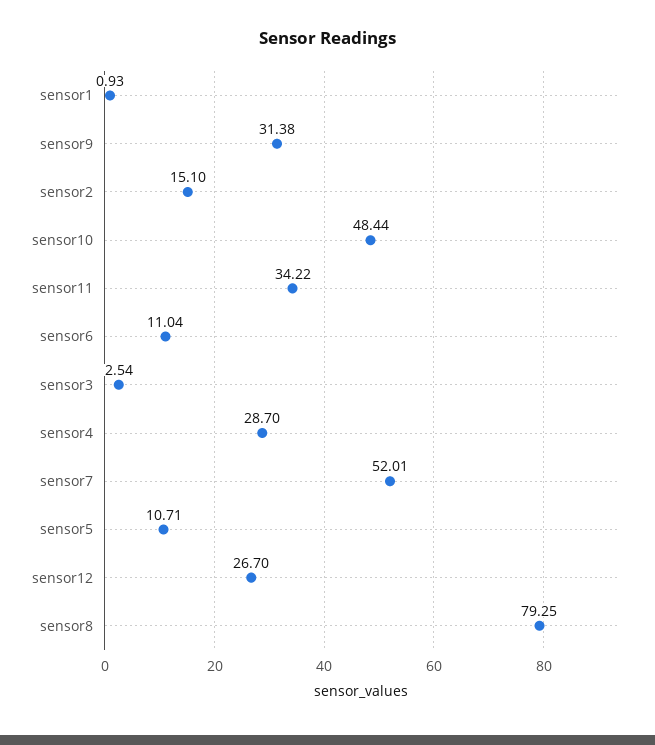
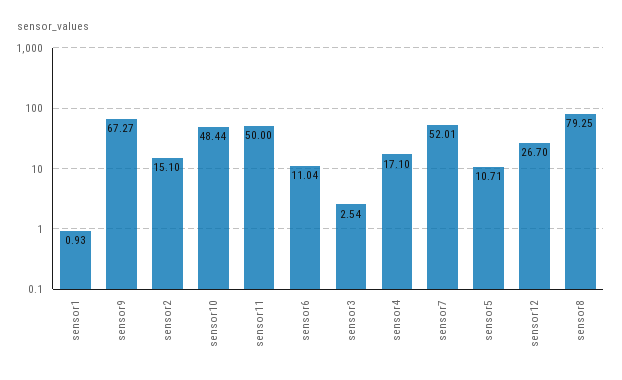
sensor9: 31.38 -> 67.27
sensor11: 34.22 -> 50
sensor4: 28.7 -> 17.1

